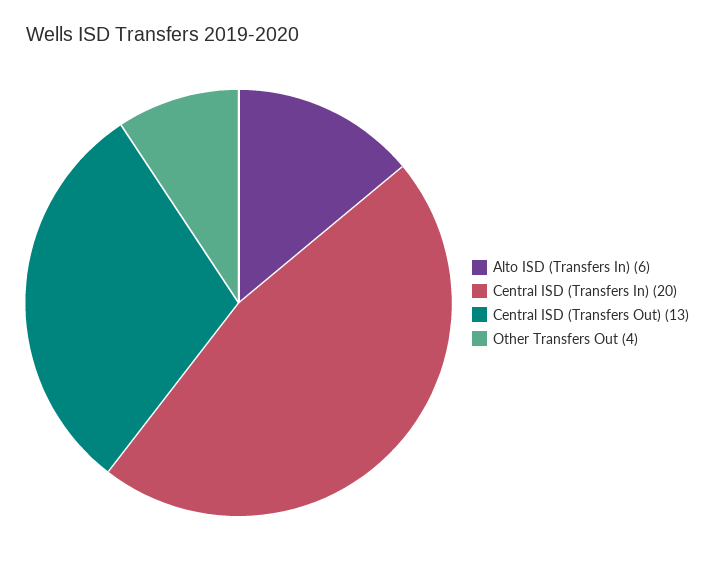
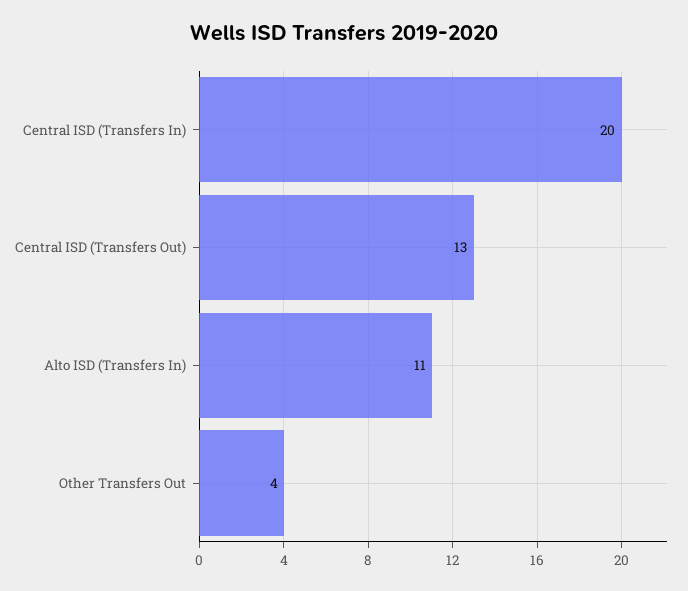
Alto ISD (Transfers In): 6 -> 11

